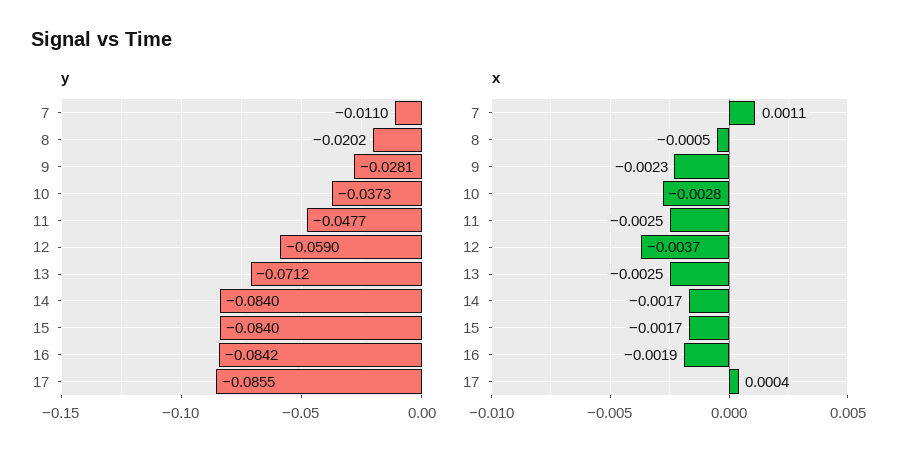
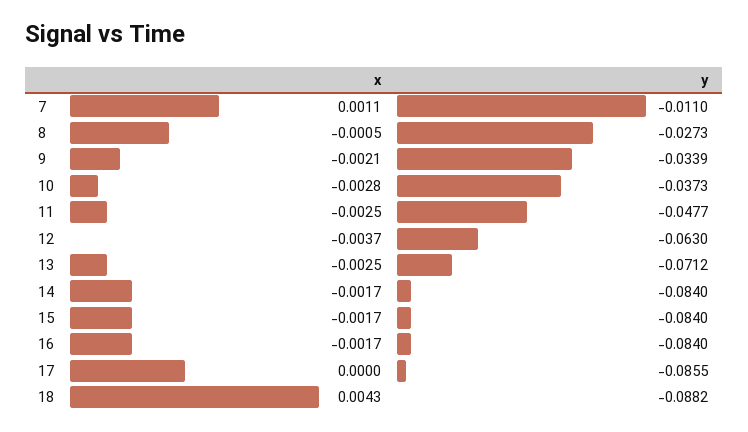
y, 8: -0.0202 -> -0.0273
y, 9: -0.0281 -> -0.0339
y, 12: -0.059 -> -0.063
y, 16: -0.0842 -> -0.084
x, 9: -0.0023 -> -0.0021
x, 16: -0.0019 -> -0.0017
x, 17: 0.0004 -> 0
x, 18: none -> 0.0043
y, 18: none -> -0.0882

